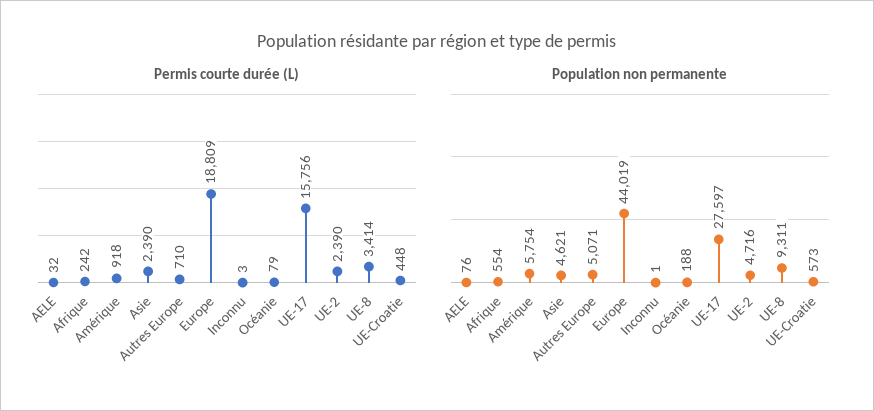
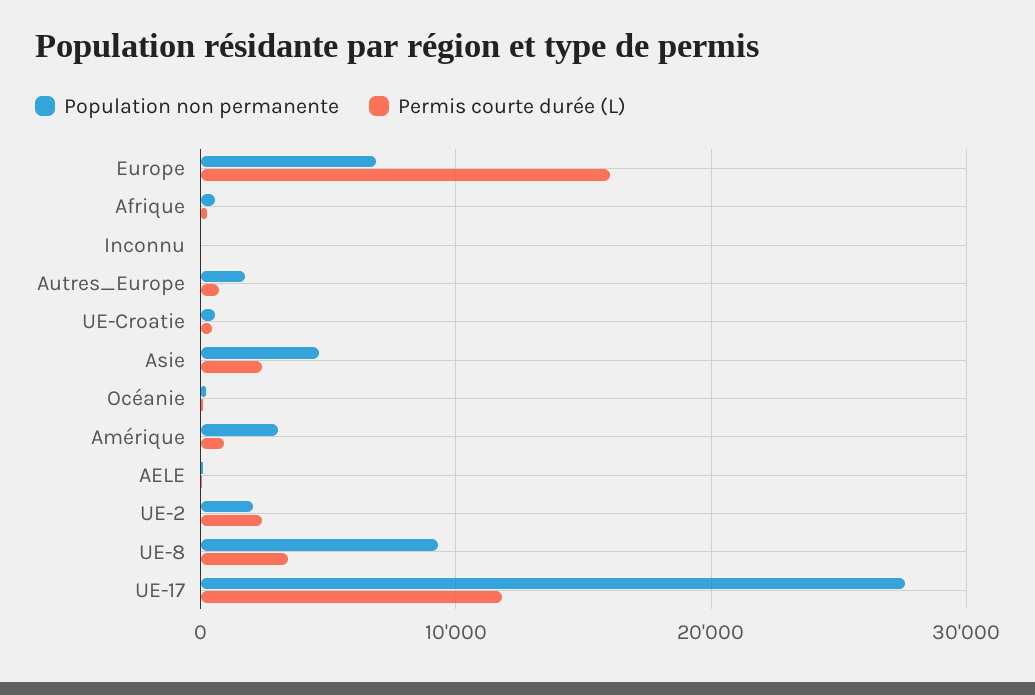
Permis courte durée (L), Europe: 18809 -> 16000
Permis courte durée (L), UE-17: 15756 -> 12000
Population non permanente, Amérique: 5754 -> 3000
Population non permanente, Autres Europe: 5071 -> 2000
Population non permanente, Europe: 44019 -> 7000
Population non permanente, UE-2: 4716 -> 2000

